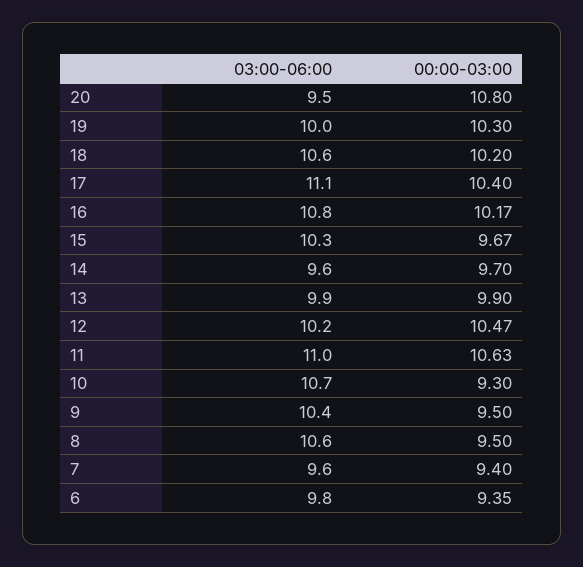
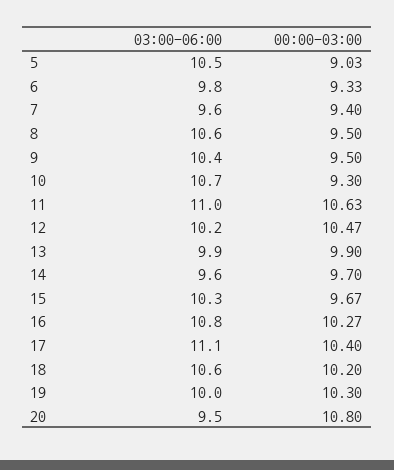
00:00-03:00, 16: 10.17 -> 10.27
00:00-03:00, 6: 9.35 -> 9.33
03:00-06:00, 5: none -> 10.5
00:00-03:00, 5: none -> 9.03

